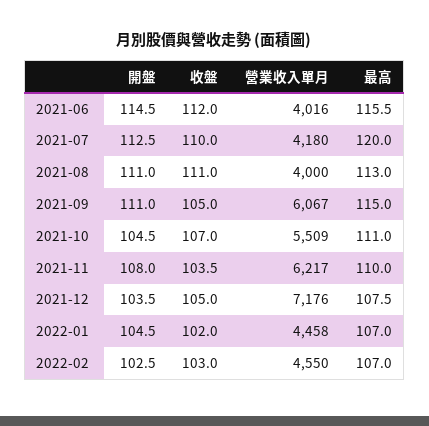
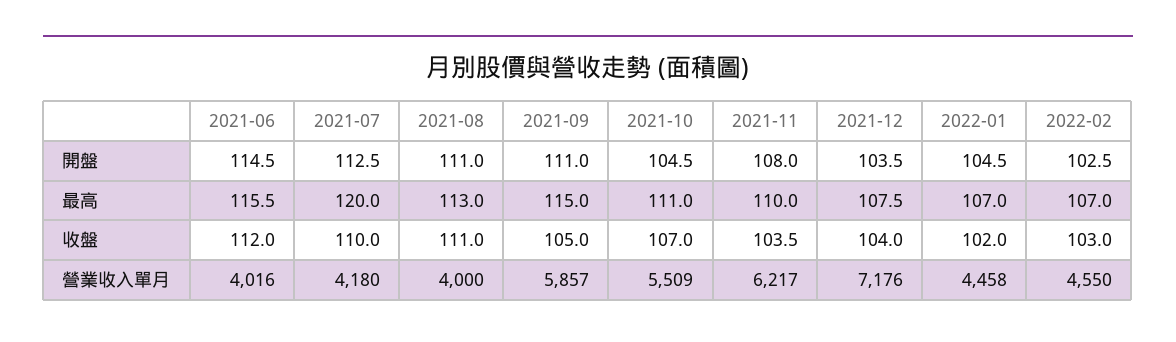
營業收入單月, 2021-09: 6067 -> 5857
收盤, 2021-12: 105 -> 104

